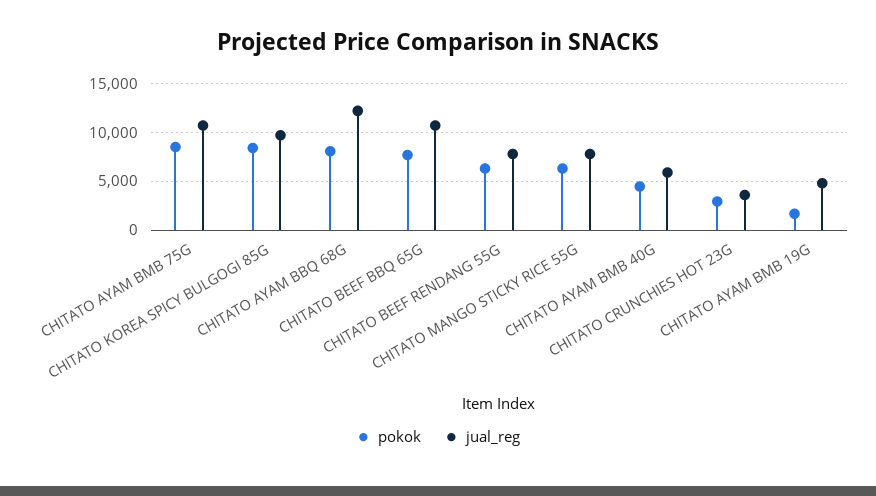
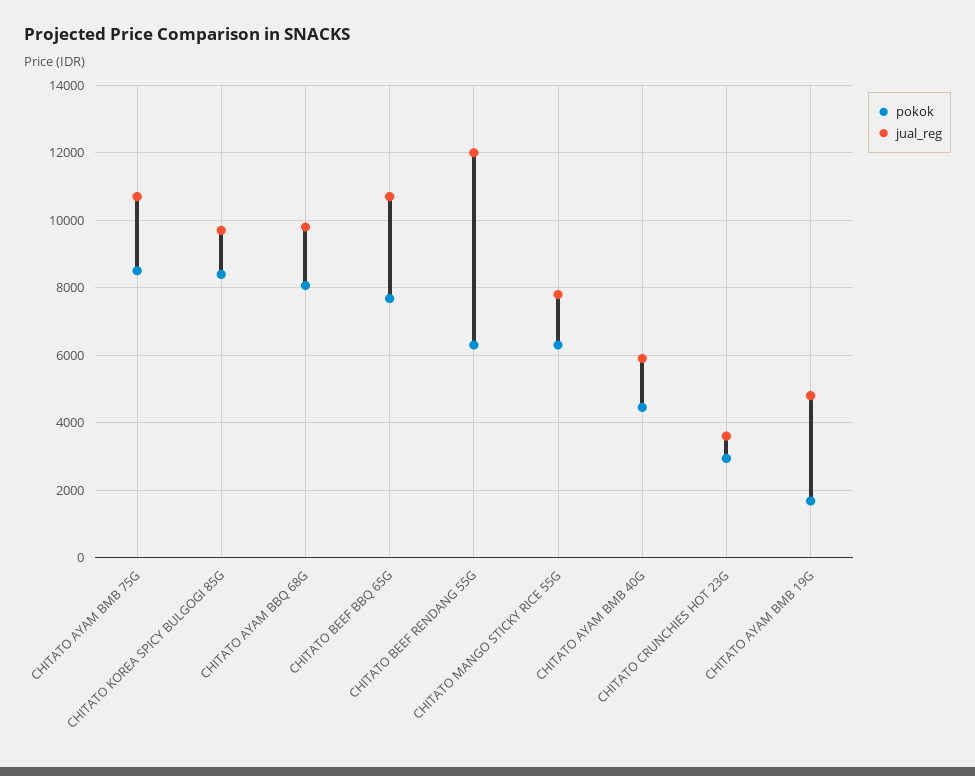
jual_reg, CHITATO AYAM BBQ 68G: 12000 -> 9800
jual_reg, CHITATO BEEF RENDANG 55G: 8000 -> 12000

